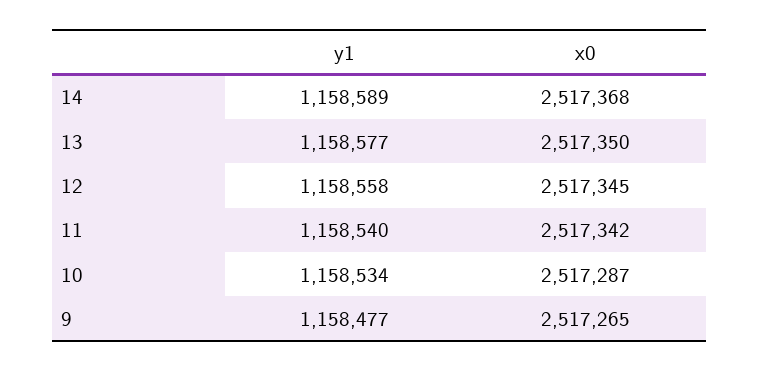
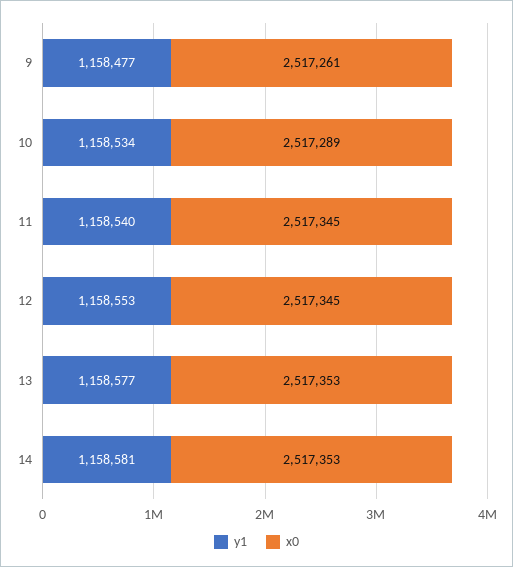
y1, 14: 1158589 -> 1158581
x0, 14: 2517368 -> 2517353
x0, 13: 2517350 -> 2517353
y1, 12: 1158558 -> 1158553
x0, 11: 2517342 -> 2517345
x0, 10: 2517287 -> 2517289
x0, 9: 2517265 -> 2517261

